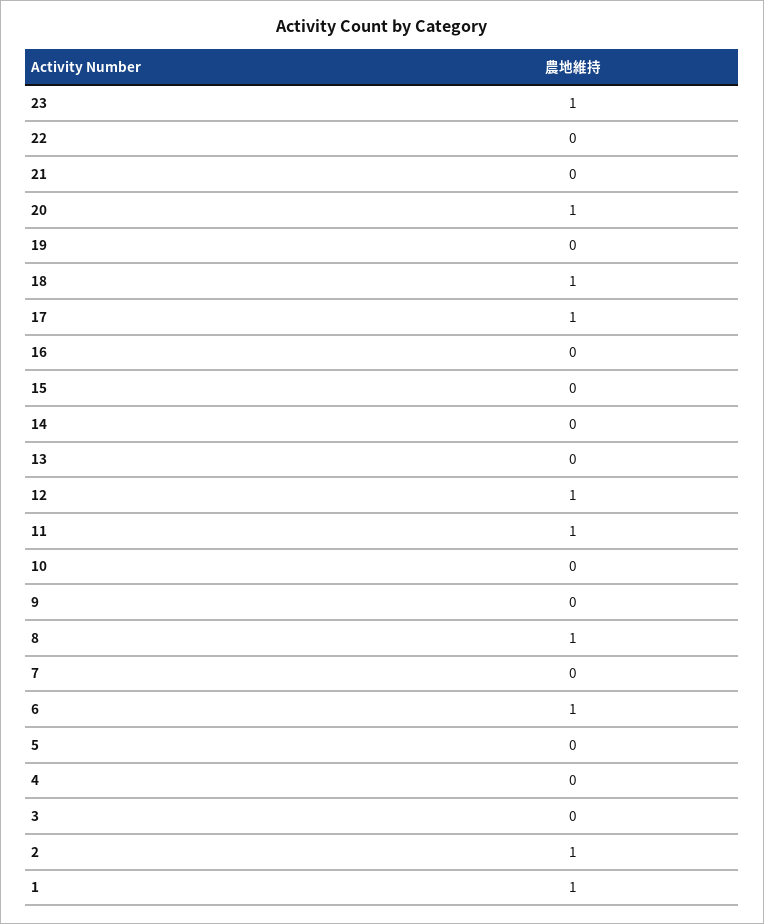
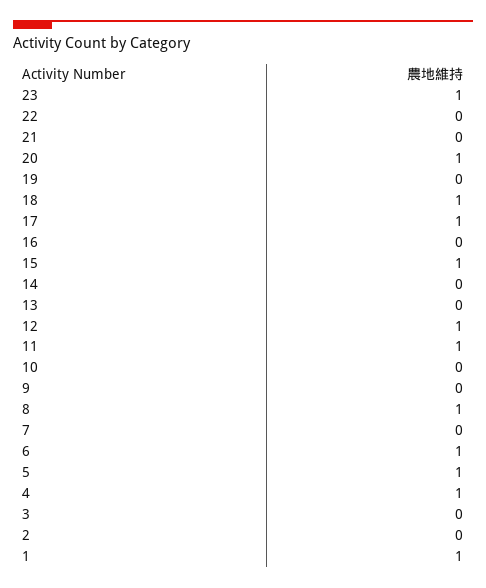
15: 0 -> 1
5: 0 -> 1
4: 0 -> 1
2: 1 -> 0

